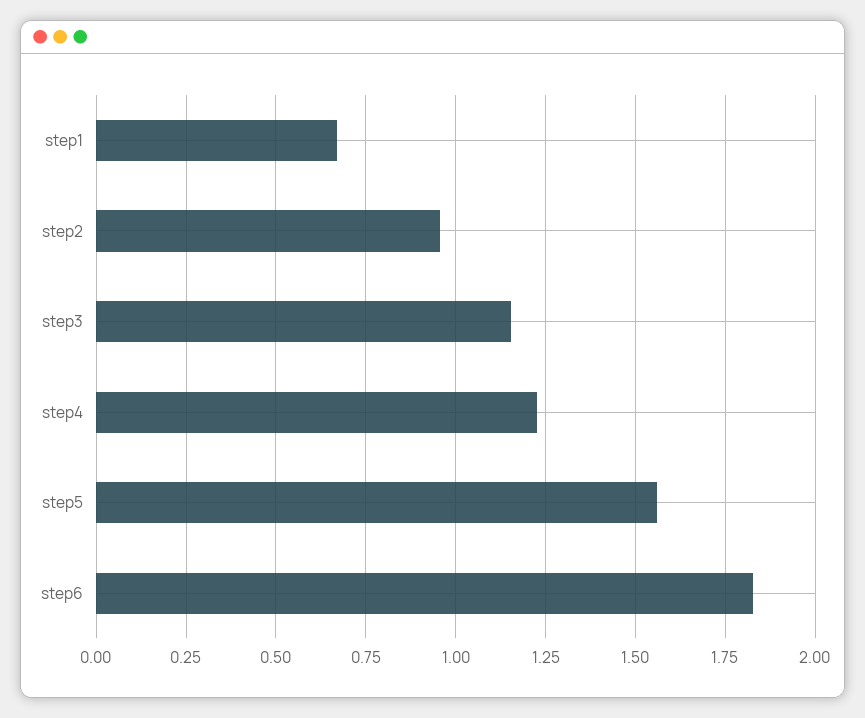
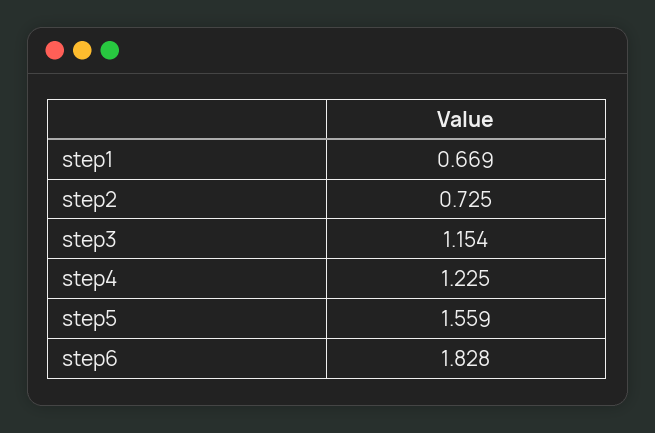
step2: 0.95 -> 0.725

